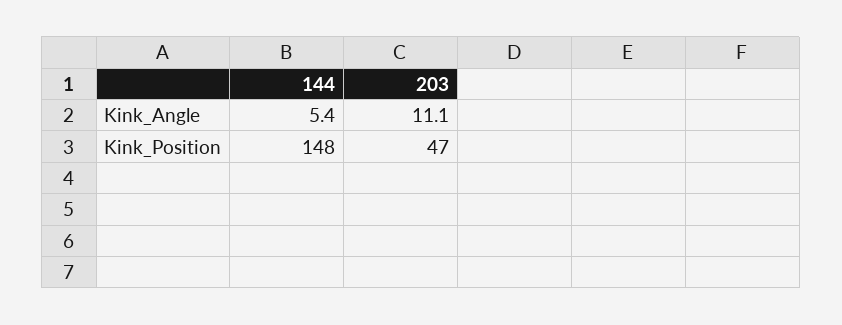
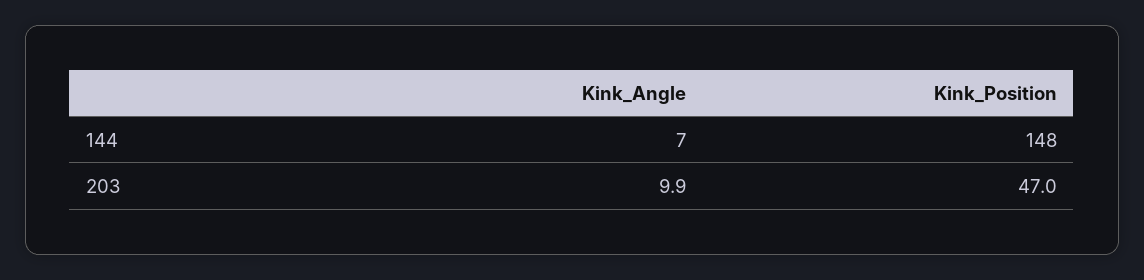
144, Kink_Angle: 5.4 -> 7
203, Kink_Angle: 11.1 -> 9.9

